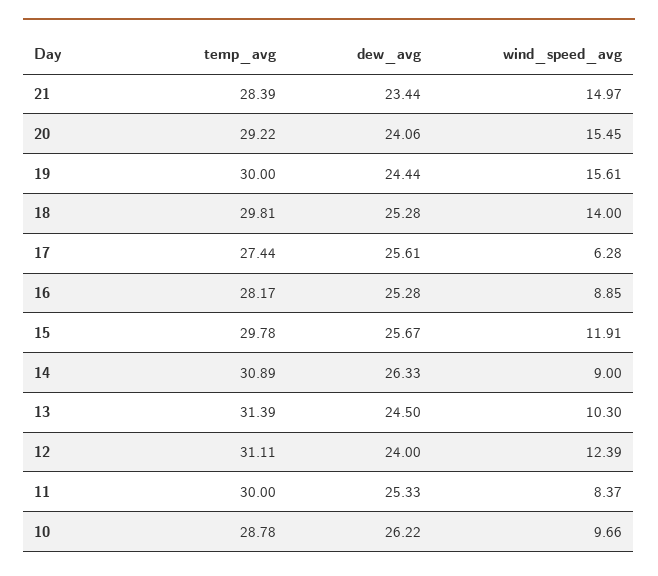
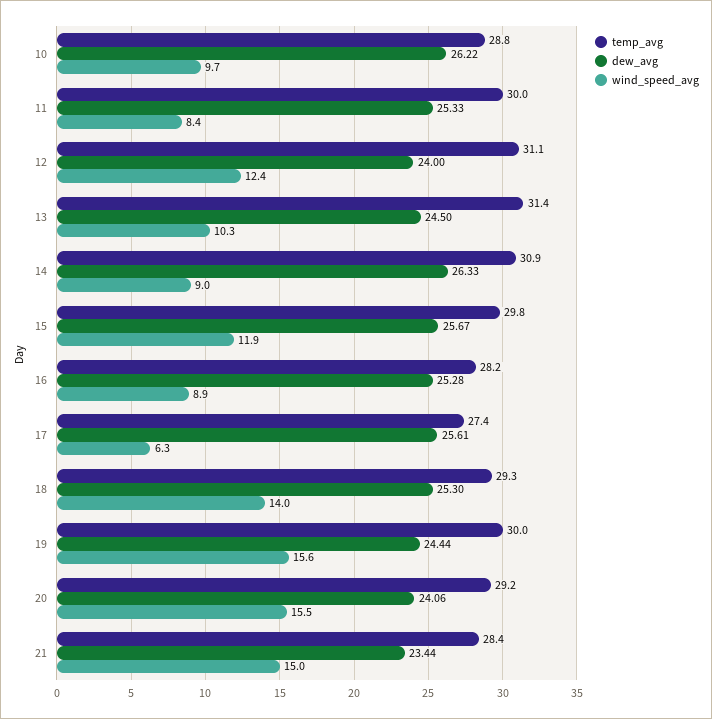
temp_avg, 18: 29.81 -> 29.3
dew_avg, 18: 25.28 -> 25.3

